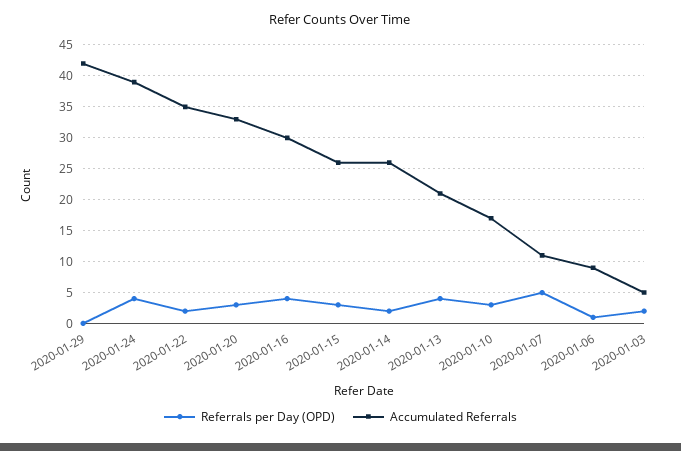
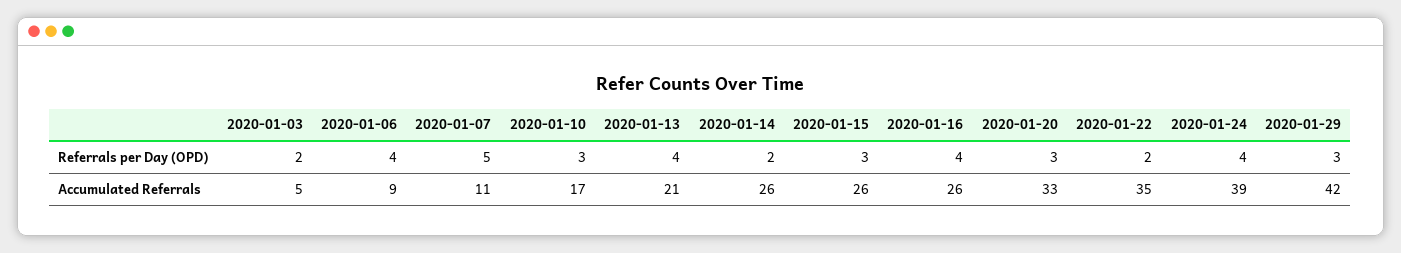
Referrals per Day (OPD), 2020-01-29: 0 -> 3
Accumulated Referrals, 2020-01-16: 30 -> 26
Referrals per Day (OPD), 2020-01-06: 1 -> 4

